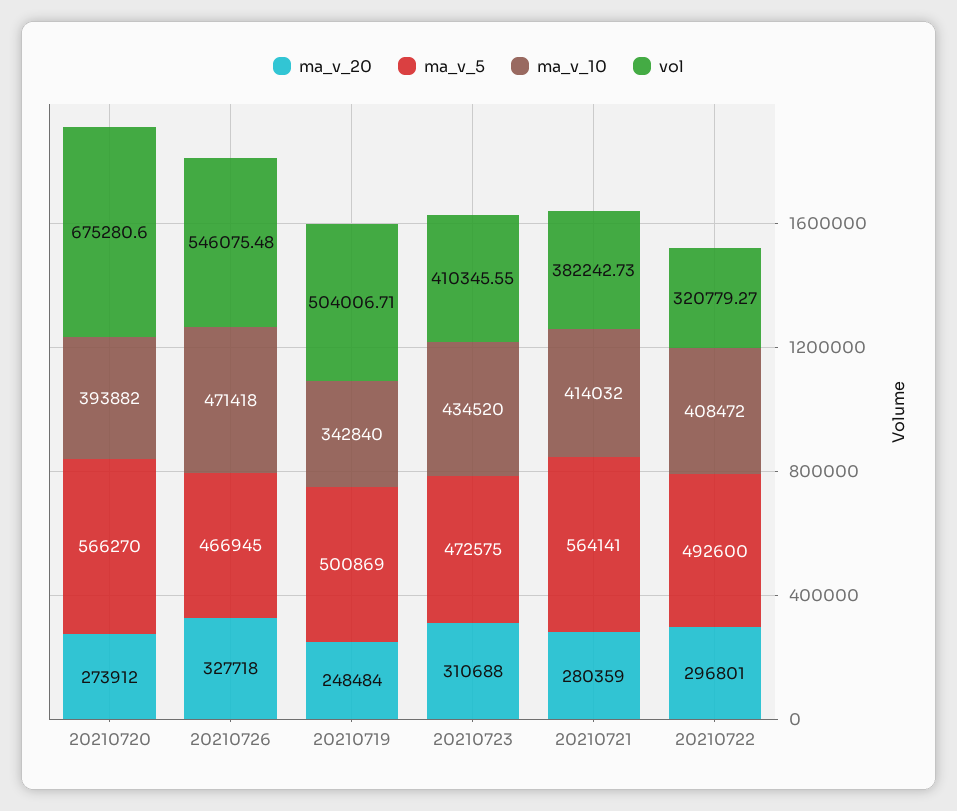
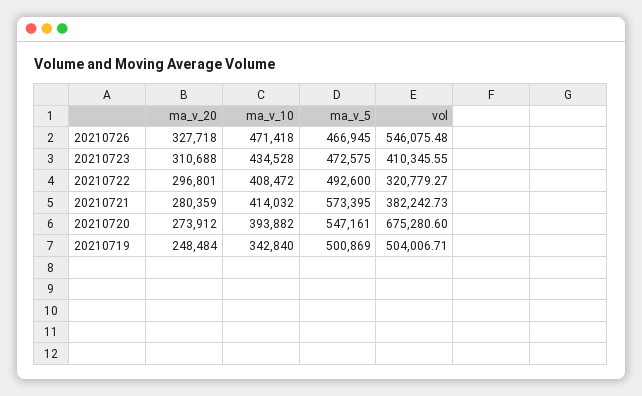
ma_v_5, 20210720: 566270 -> 547161
ma_v_10, 20210723: 434520 -> 434528
ma_v_5, 20210721: 564141 -> 573395

